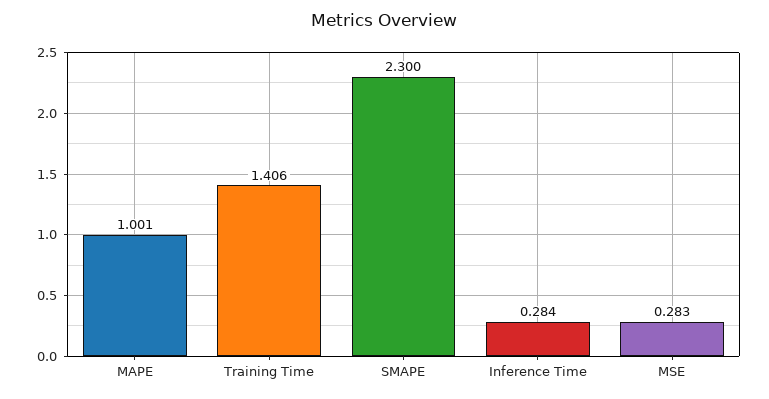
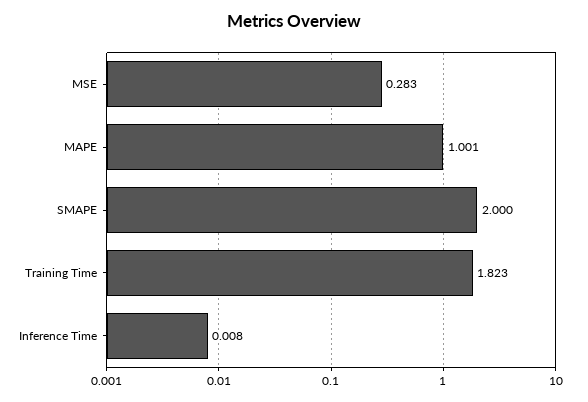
Training Time: 1.406 -> 1.823
SMAPE: 2.3 -> 2
Inference Time: 0.284 -> 0.008

